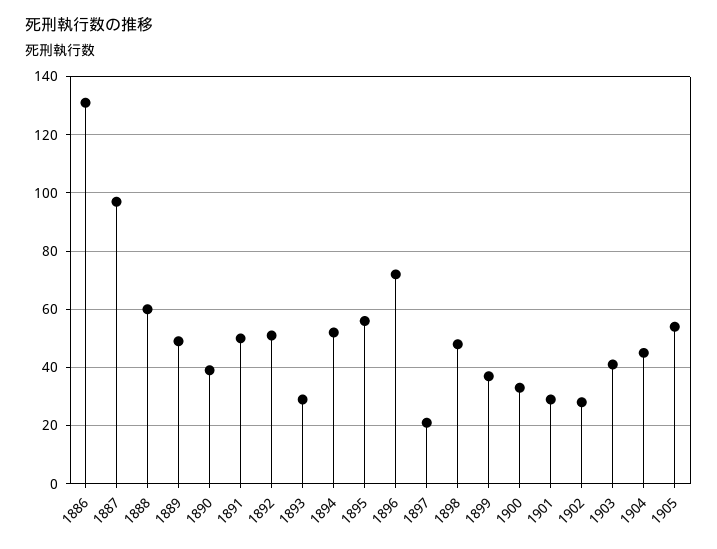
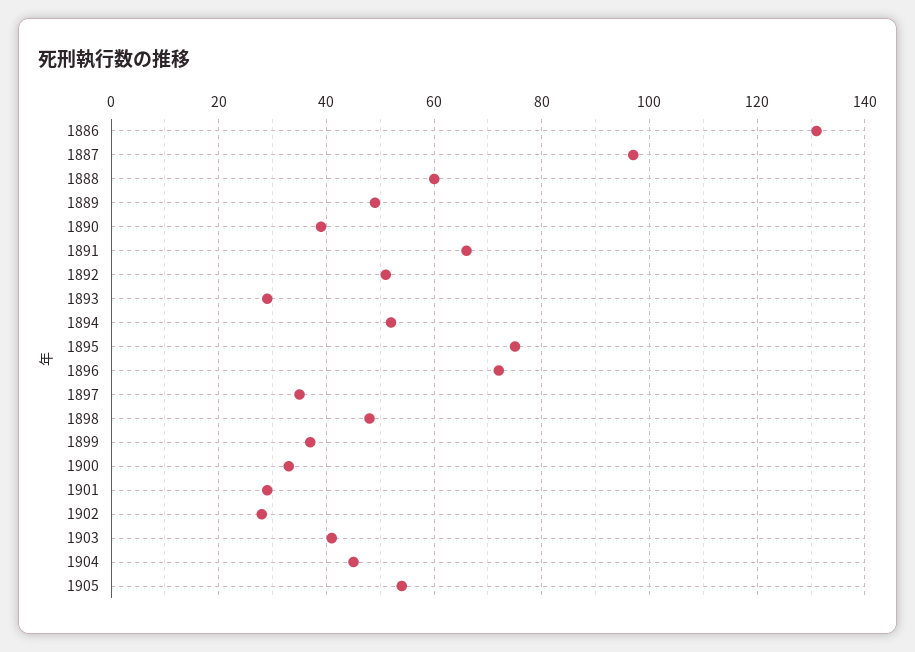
1891: 50 -> 65
1895: 55 -> 75
1897: 20 -> 35

